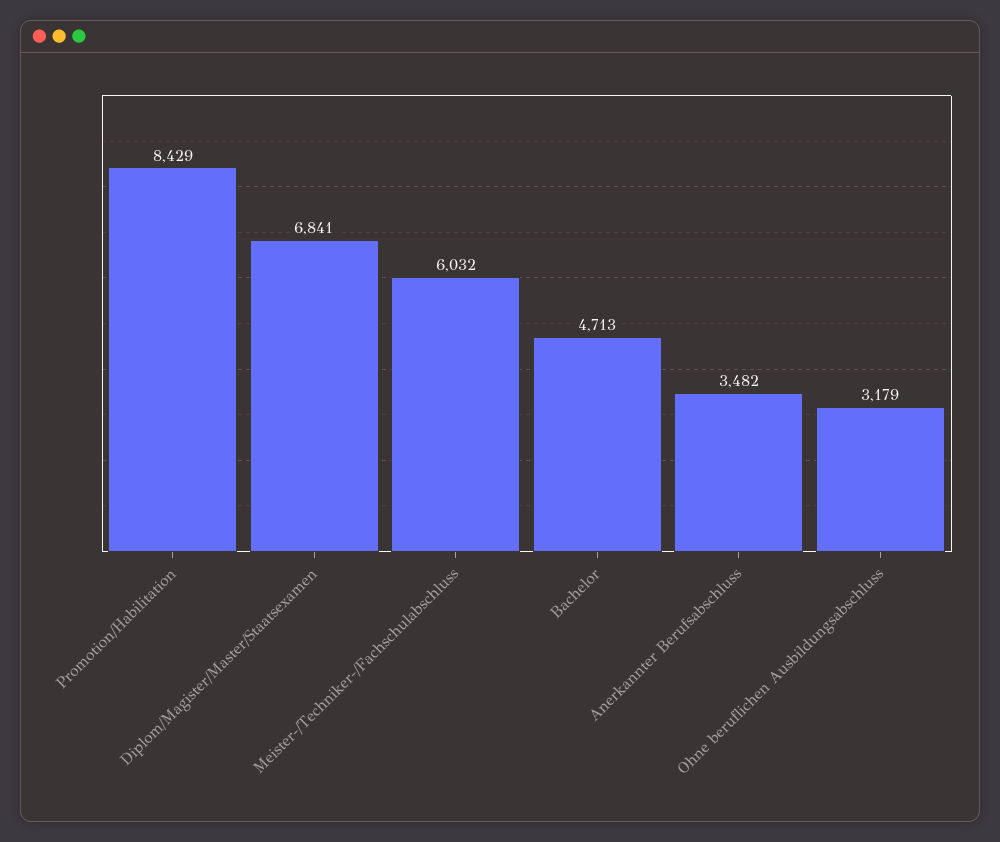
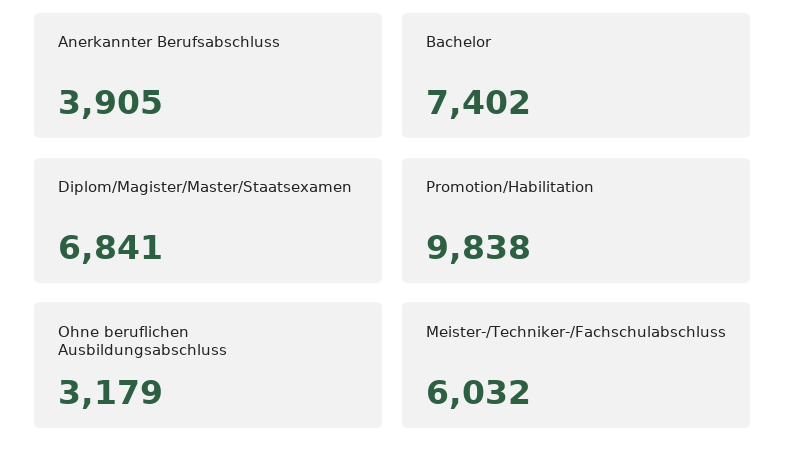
Promotion/Habilitation: 8429 -> 9838
Bachelor: 4713 -> 7402
Anerkannter Berufsabschluss: 3482 -> 3905

